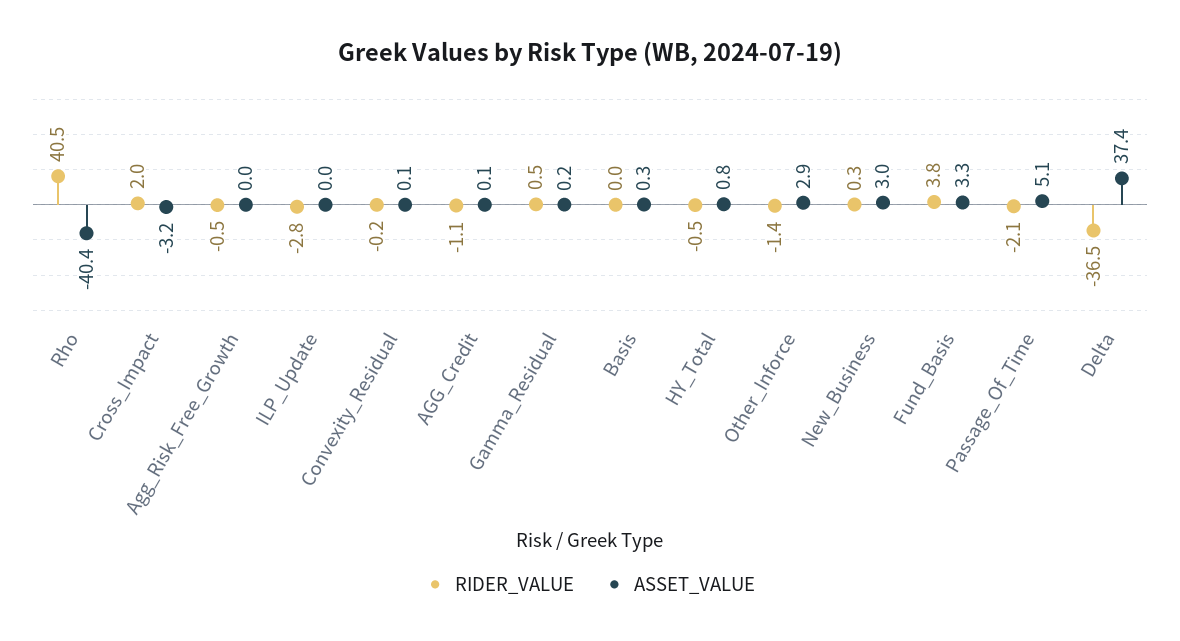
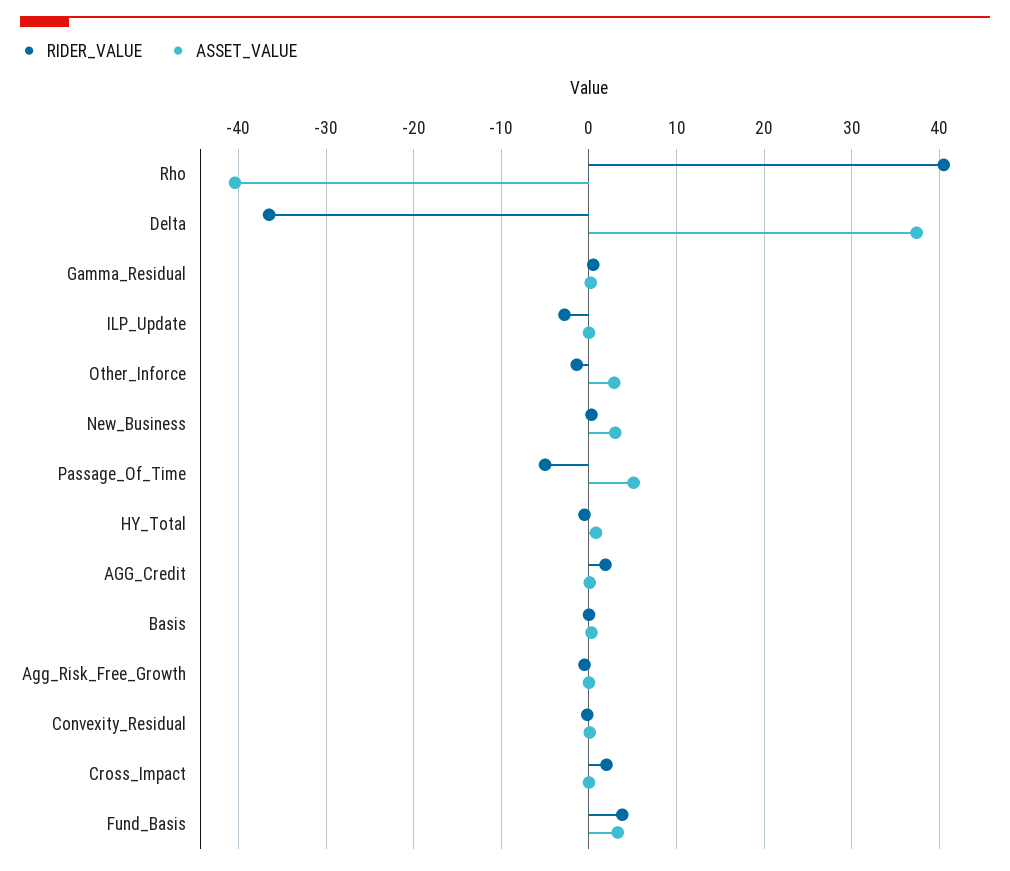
ASSET_VALUE, Cross_Impact: -3.2 -> 0
RIDER_VALUE, AGG_Credit: -1.1 -> 2
RIDER_VALUE, Passage_Of_Time: -2.1 -> -5

